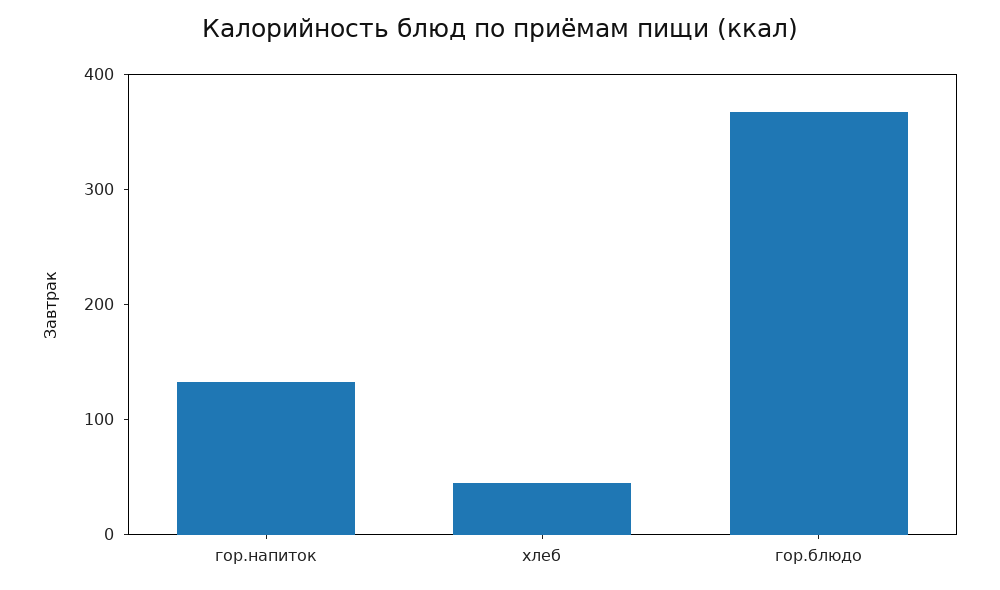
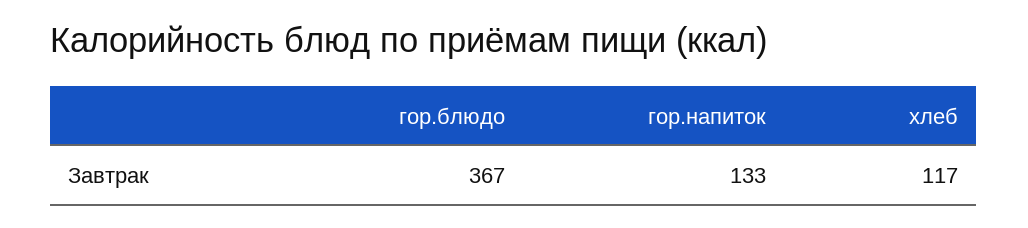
хлеб: 40 -> 117

